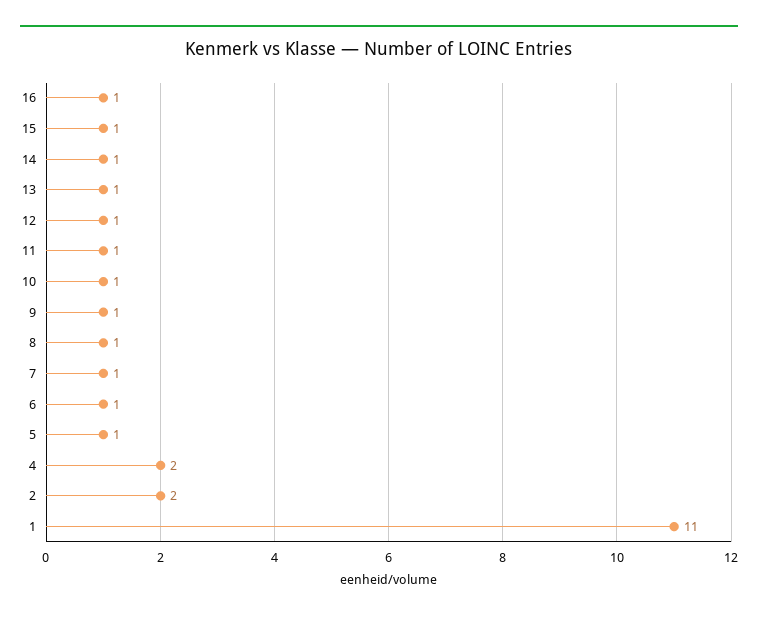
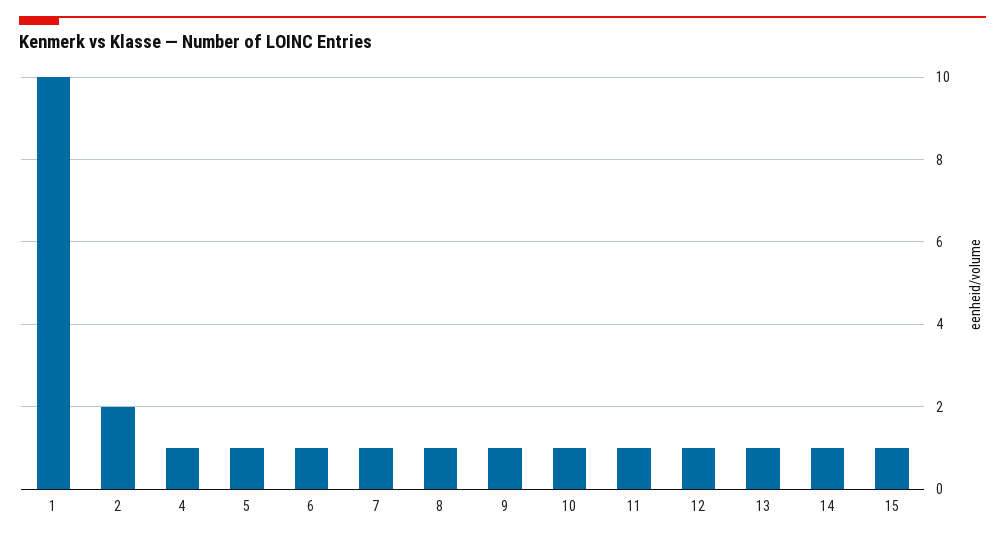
16: 1 -> none
4: 2 -> 1
1: 11 -> 10

